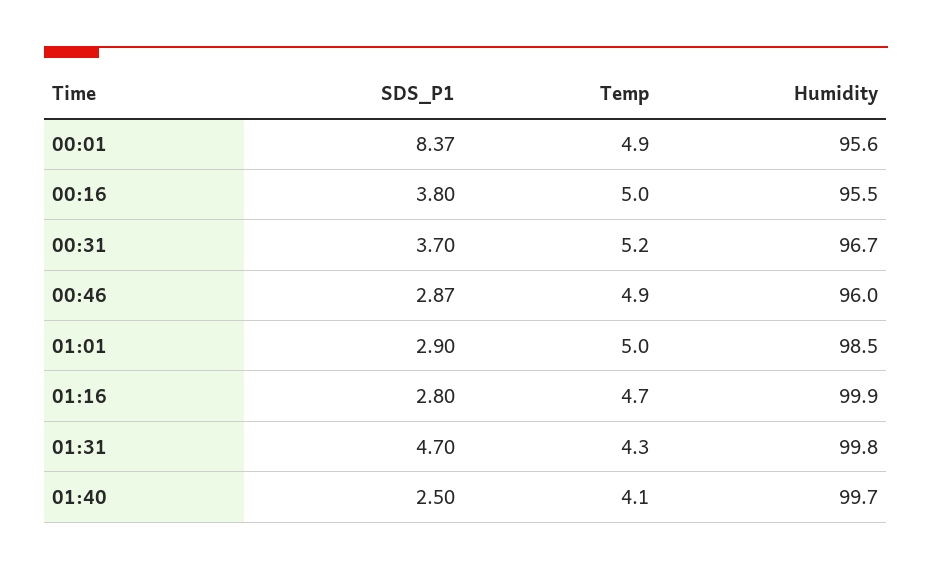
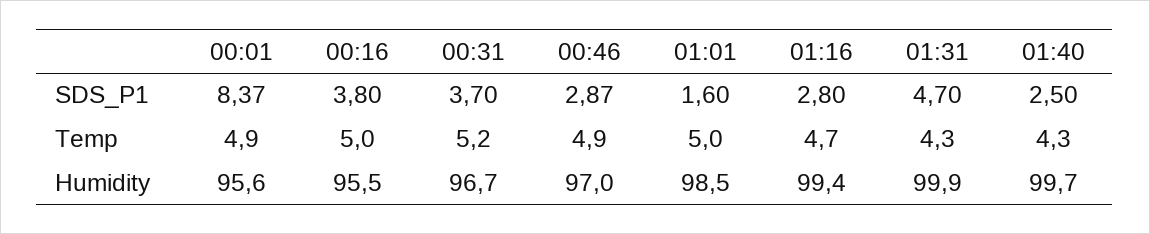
Humidity, 00:46: 96 -> 97
SDS_P1, 01:01: 2.9 -> 1.6
Humidity, 01:16: 99.9 -> 99.4
Humidity, 01:31: 99.8 -> 99.9
Temp, 01:40: 4.1 -> 4.3

